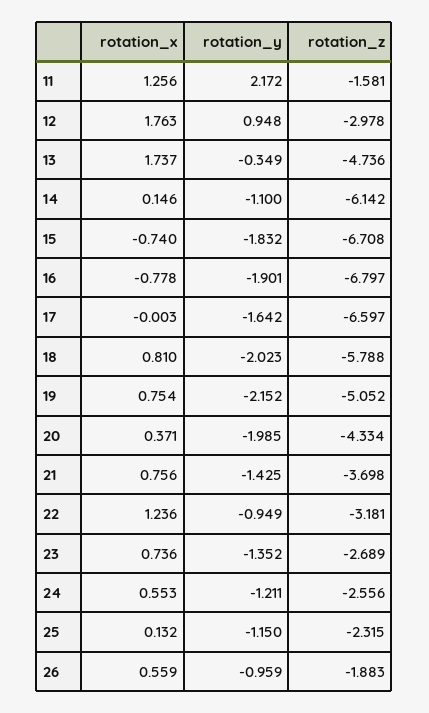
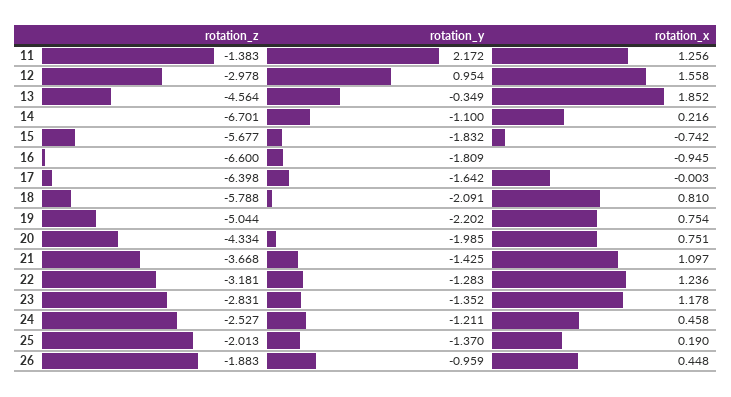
rotation_z, 11: -1.581 -> -1.383
rotation_x, 12: 1.763 -> 1.558
rotation_y, 12: 0.948 -> 0.954
rotation_x, 13: 1.737 -> 1.852
rotation_z, 13: -4.736 -> -4.564
rotation_x, 14: 0.146 -> 0.216
rotation_z, 14: -6.142 -> -6.701
rotation_x, 15: -0.74 -> -0.742
rotation_z, 15: -6.708 -> -5.677
rotation_x, 16: -0.778 -> -0.945
rotation_y, 16: -1.901 -> -1.809
rotation_z, 16: -6.797 -> -6.6
rotation_z, 17: -6.597 -> -6.398
rotation_y, 18: -2.023 -> -2.091
rotation_y, 19: -2.152 -> -2.202
rotation_z, 19: -5.052 -> -5.044
rotation_x, 20: 0.371 -> 0.751
rotation_x, 21: 0.756 -> 1.097
rotation_z, 21: -3.698 -> -3.668
rotation_y, 22: -0.949 -> -1.283
rotation_x, 23: 0.736 -> 1.178
rotation_z, 23: -2.689 -> -2.831
rotation_x, 24: 0.553 -> 0.458
rotation_z, 24: -2.556 -> -2.527
rotation_x, 25: 0.132 -> 0.19
rotation_y, 25: -1.15 -> -1.37
rotation_z, 25: -2.315 -> -2.013
rotation_x, 26: 0.559 -> 0.448

